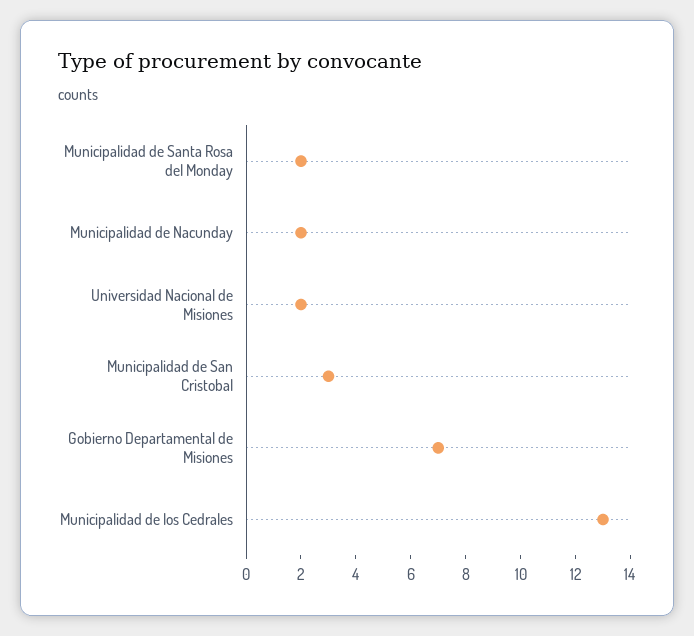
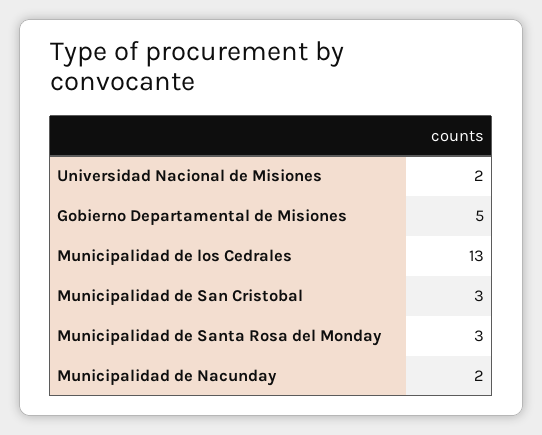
Municipalidad de Santa Rosa del Monday: 2 -> 3
Gobierno Departamental de Misiones: 7 -> 5

